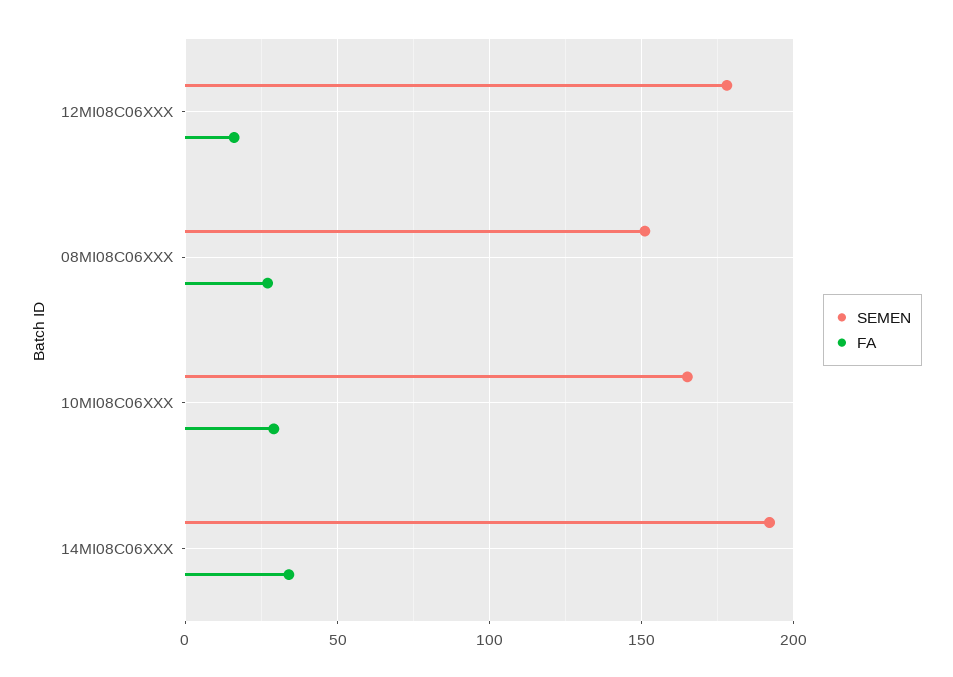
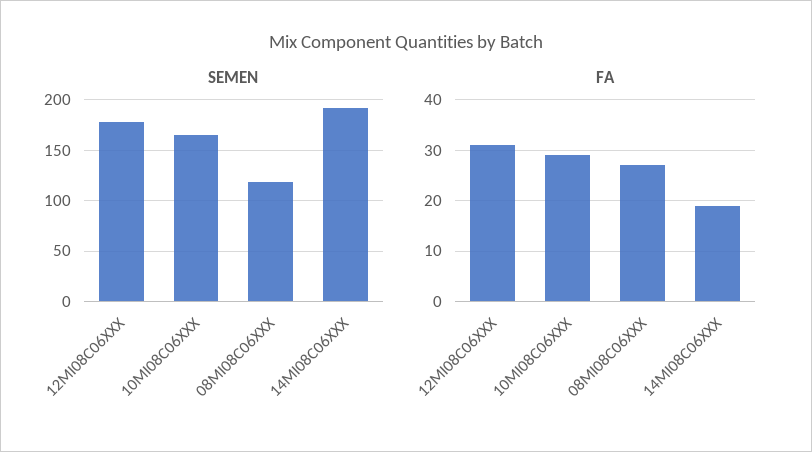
FA, 12MI08C06XXX: 15 -> 30
SEMEN, 08MI08C06XXX: 150 -> 120
FA, 14MI08C06XXX: 35 -> 20

